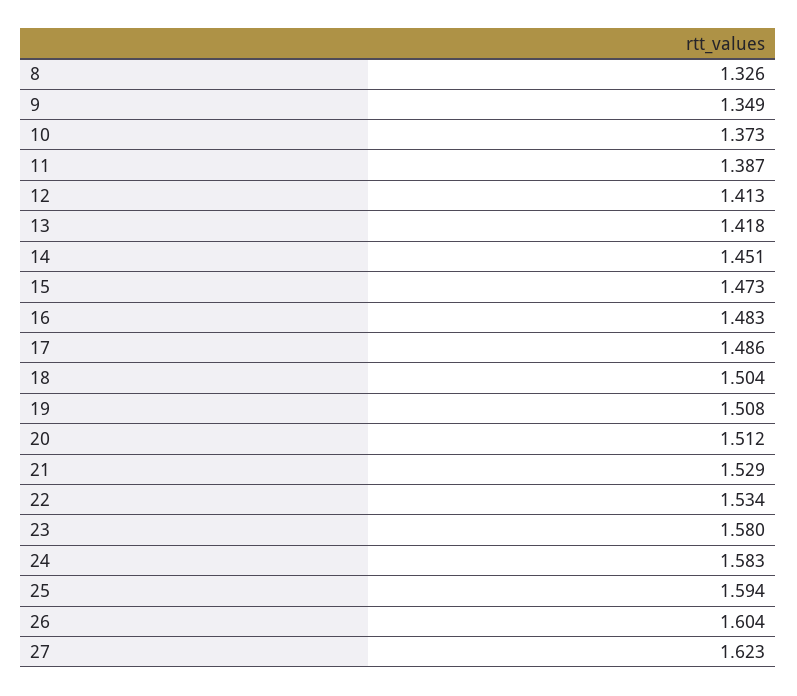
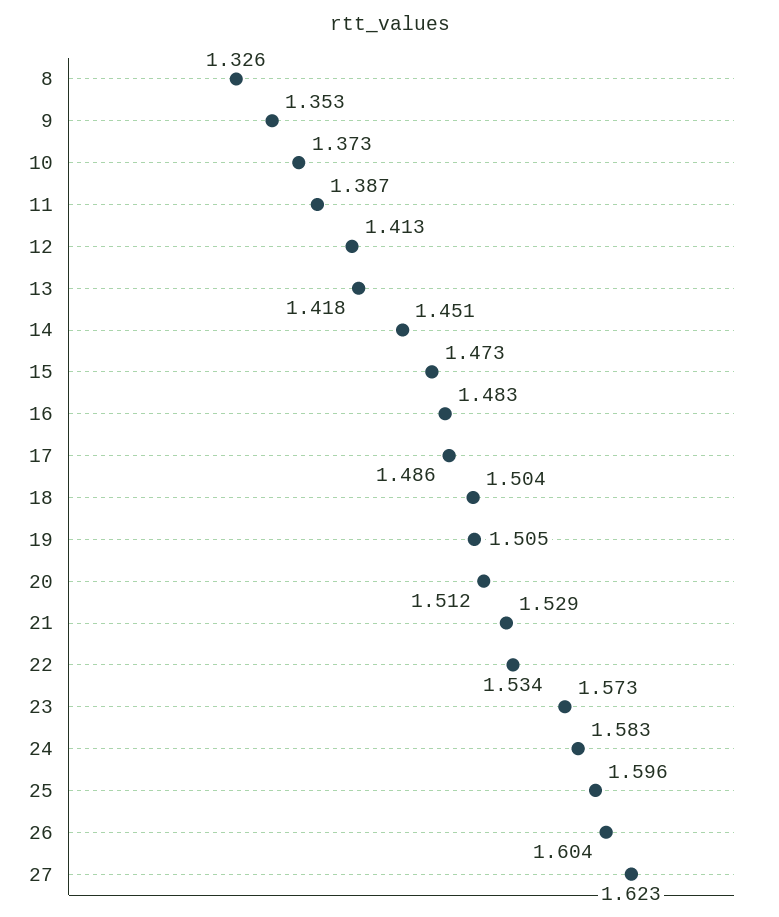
9: 1.349 -> 1.353
19: 1.508 -> 1.505
23: 1.58 -> 1.573
25: 1.594 -> 1.596

